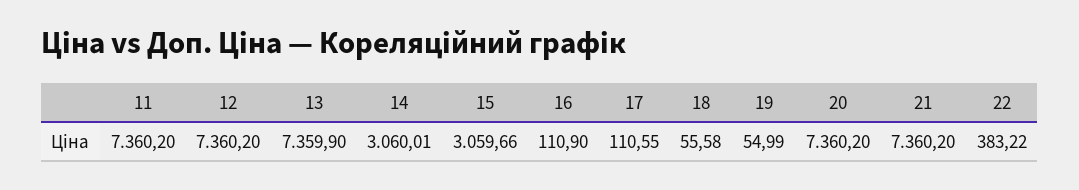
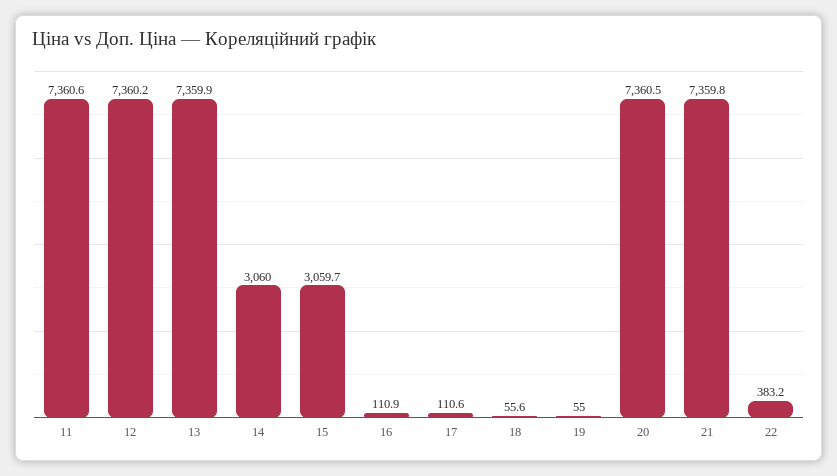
11: 7360.2 -> 7360.6
20: 7360.2 -> 7360.5
21: 7360.2 -> 7359.8

